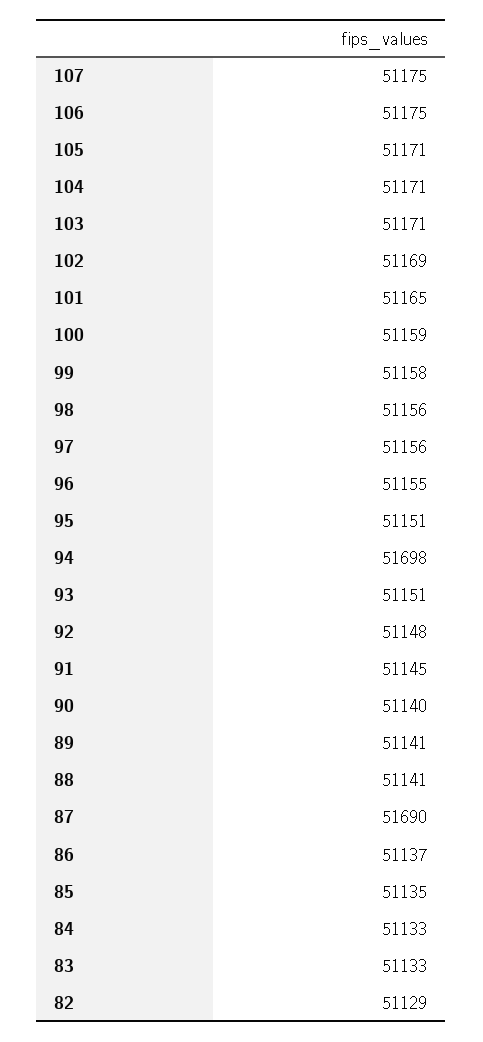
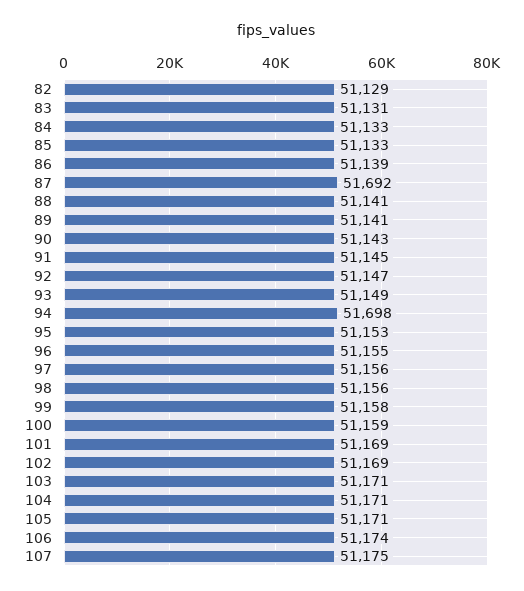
106: 51175 -> 51174
101: 51165 -> 51169
95: 51151 -> 51153
93: 51151 -> 51149
92: 51148 -> 51147
90: 51140 -> 51143
87: 51690 -> 51692
86: 51137 -> 51139
85: 51135 -> 51133
83: 51133 -> 51131

